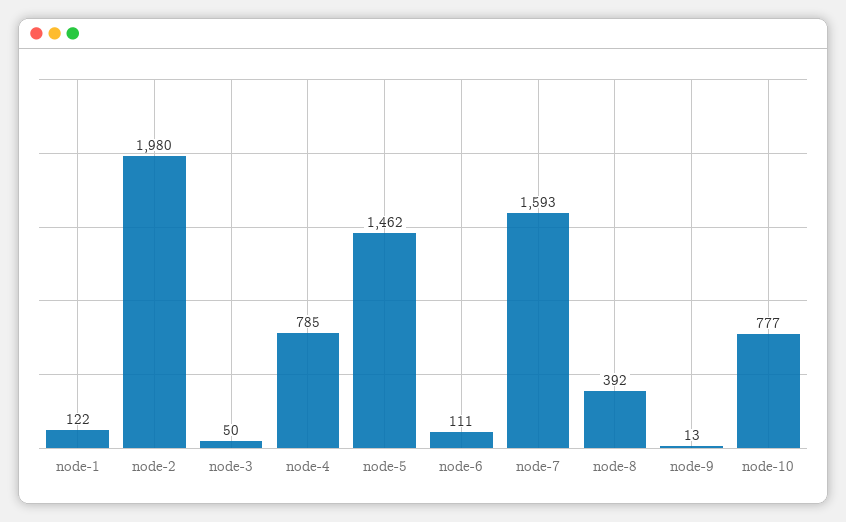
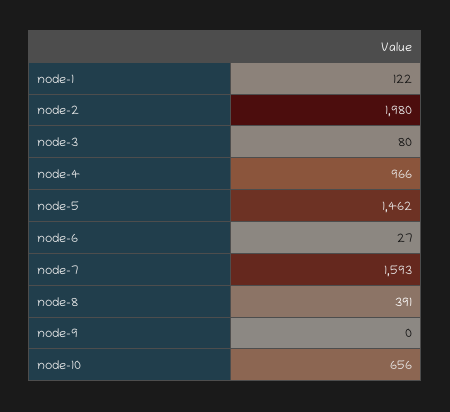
node-3: 50 -> 80
node-4: 785 -> 966
node-6: 111 -> 27
node-8: 392 -> 391
node-9: 13 -> 0
node-10: 777 -> 656

